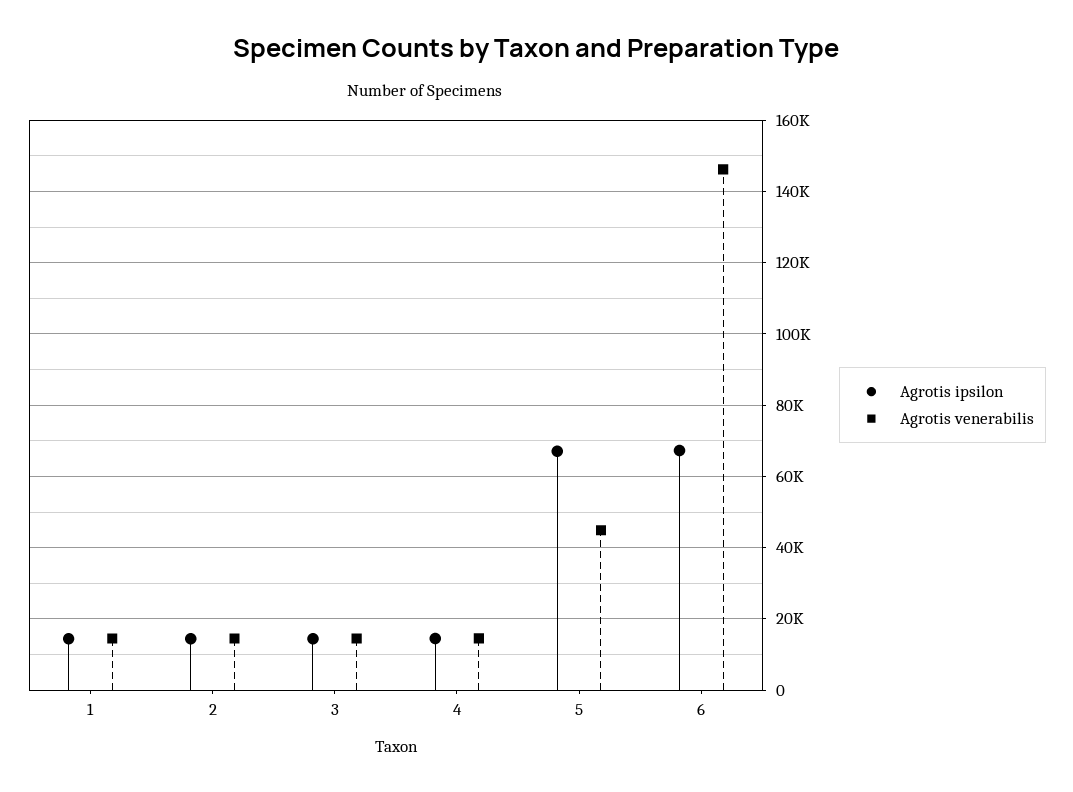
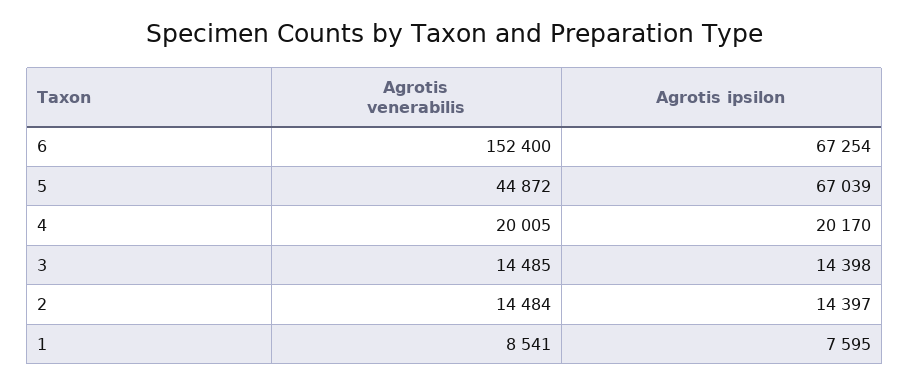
Agrotis ipsilon, 1: 14000 -> 7595
Agrotis venerabilis, 1: 14000 -> 8541
Agrotis ipsilon, 4: 14000 -> 20170
Agrotis venerabilis, 4: 14000 -> 20005
Agrotis venerabilis, 6: 146000 -> 152400

